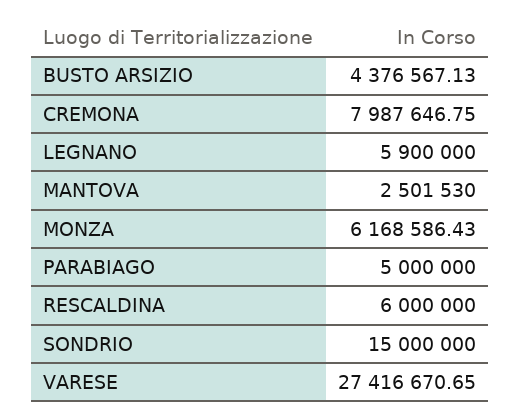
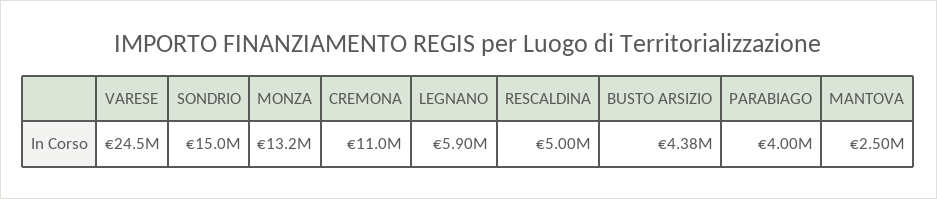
CREMONA: 7987646.75 -> 11000000
MONZA: 6168586.43 -> 13200000
PARABIAGO: 5000000 -> 4000000
RESCALDINA: 6000000 -> 5000000
VARESE: 27416670.65 -> 24500000

